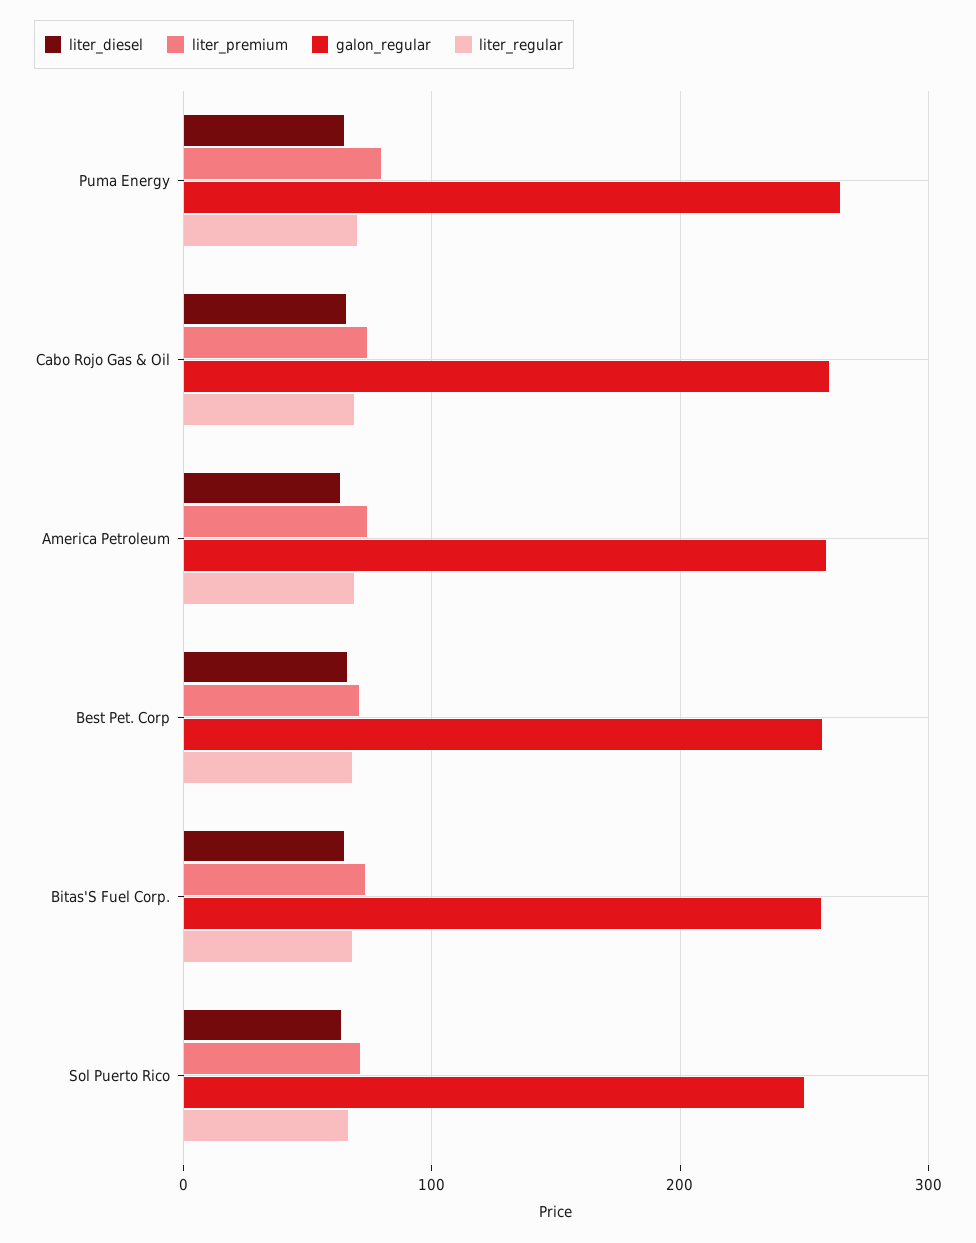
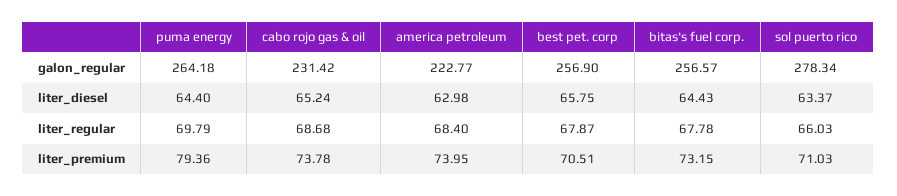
galon_regular, Cabo Rojo Gas & Oil: 260 -> 231.42
galon_regular, America Petroleum: 260 -> 222.77
galon_regular, Sol Puerto Rico: 250 -> 278.34

